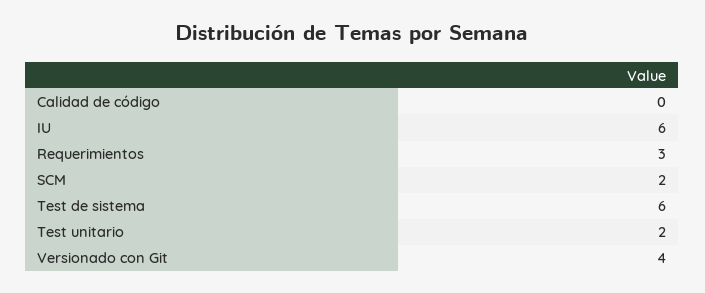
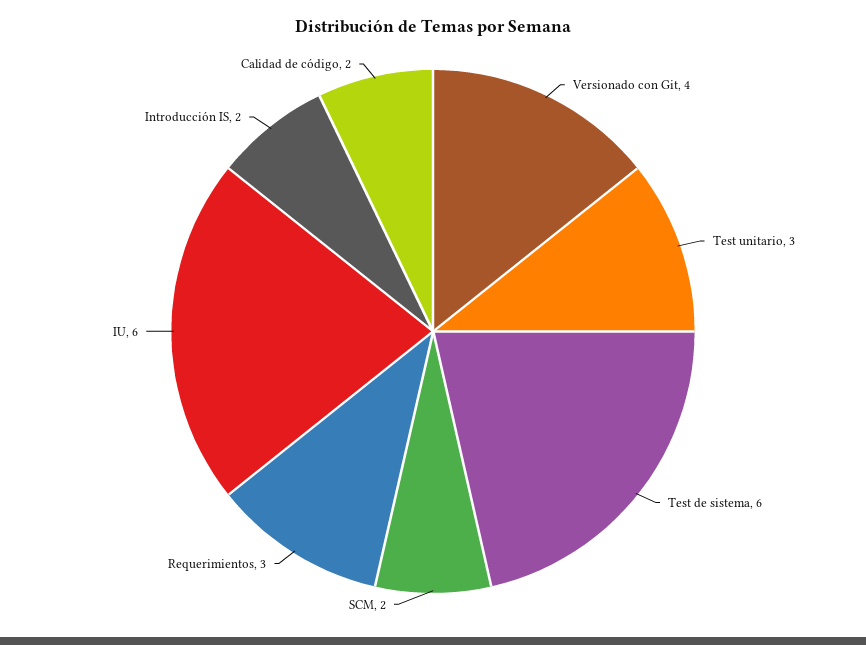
Calidad de código: 0 -> 2
Test unitario: 2 -> 3
Introducción IS: none -> 2

